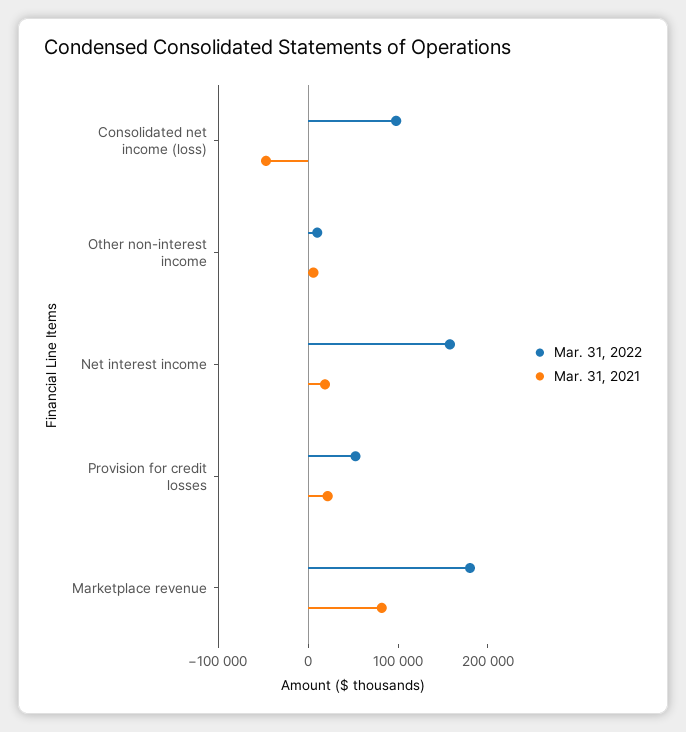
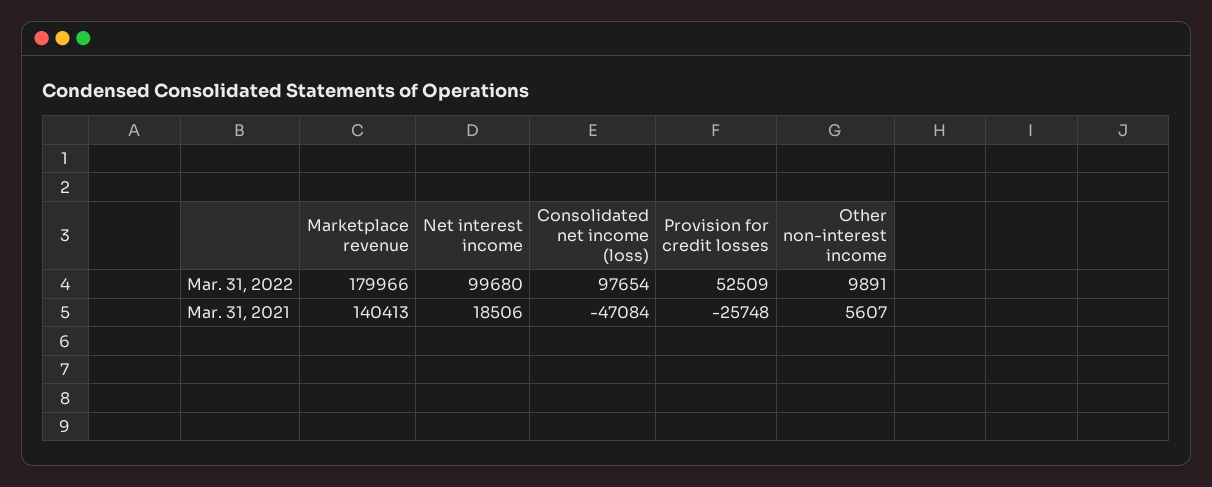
Mar. 31, 2022, Net interest income: 160000 -> 99680
Mar. 31, 2021, Provision for credit losses: 20000 -> -25748
Mar. 31, 2021, Marketplace revenue: 80000 -> 140413

